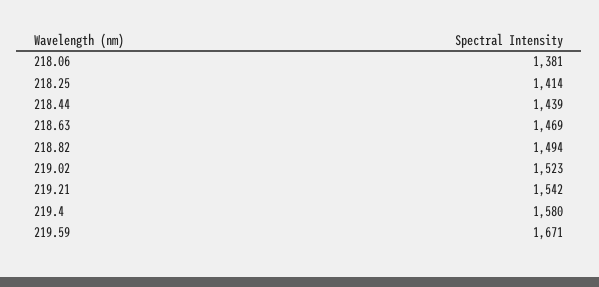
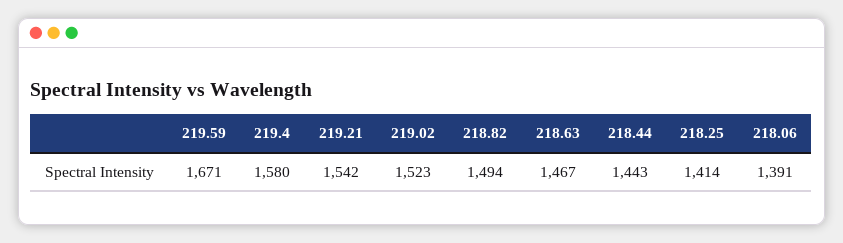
218.06: 1381 -> 1391
218.44: 1439 -> 1443
218.63: 1469 -> 1467

